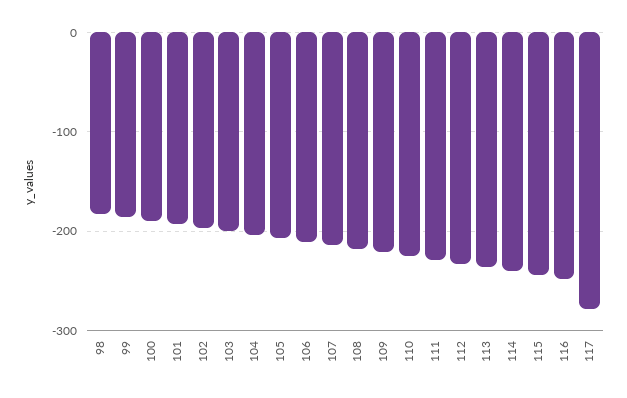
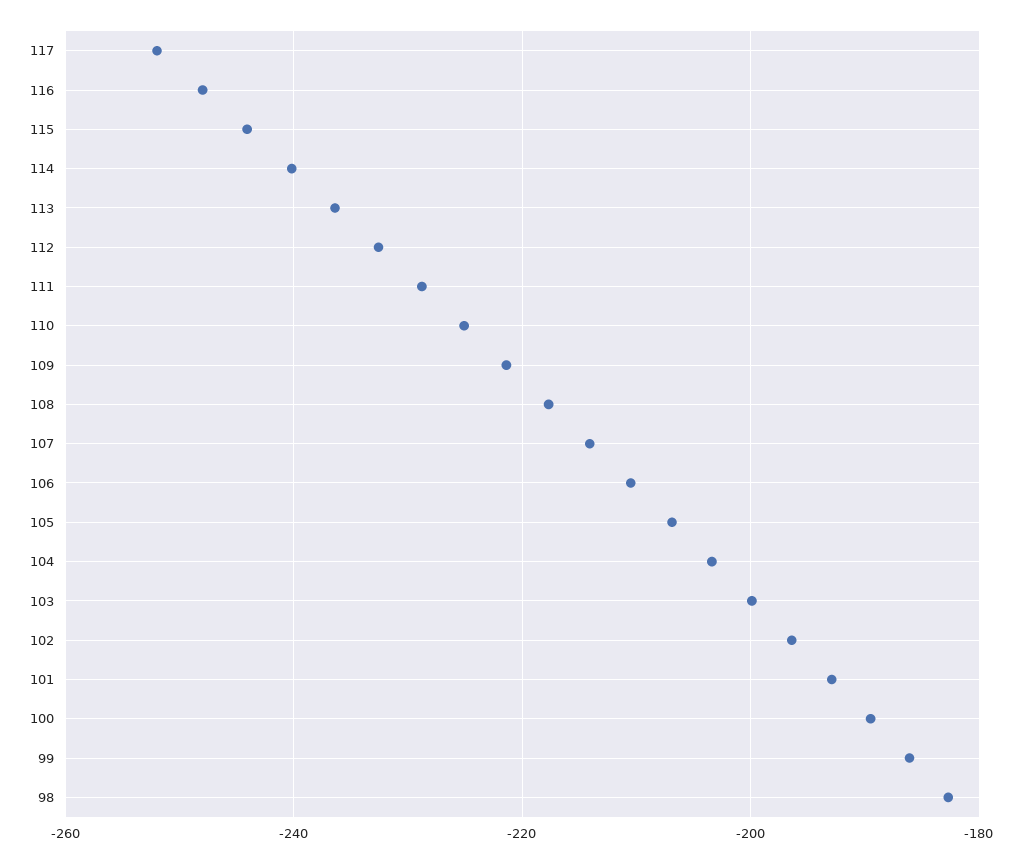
117: -280 -> -252

